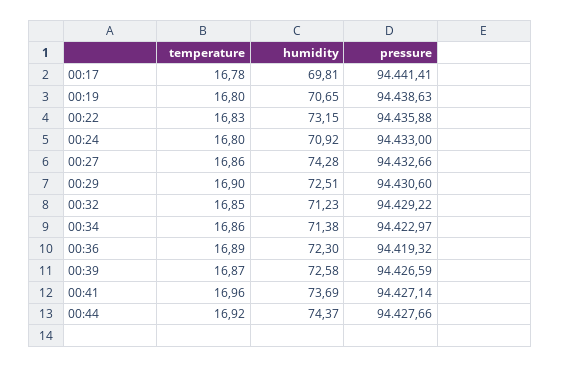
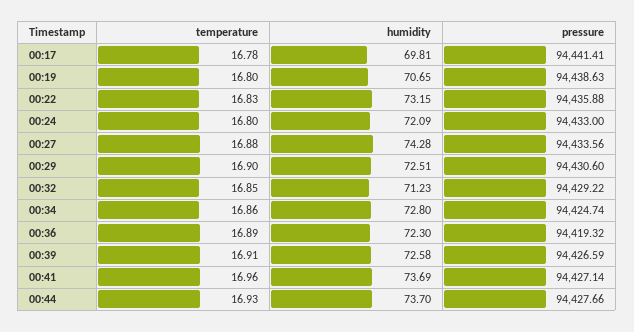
humidity, 00:24: 70.92 -> 72.09
temperature, 00:27: 16.86 -> 16.88
pressure, 00:27: 94432.66 -> 94433.56
humidity, 00:34: 71.38 -> 72.8
pressure, 00:34: 94422.97 -> 94424.74
temperature, 00:39: 16.87 -> 16.91
temperature, 00:44: 16.92 -> 16.93
humidity, 00:44: 74.37 -> 73.7

